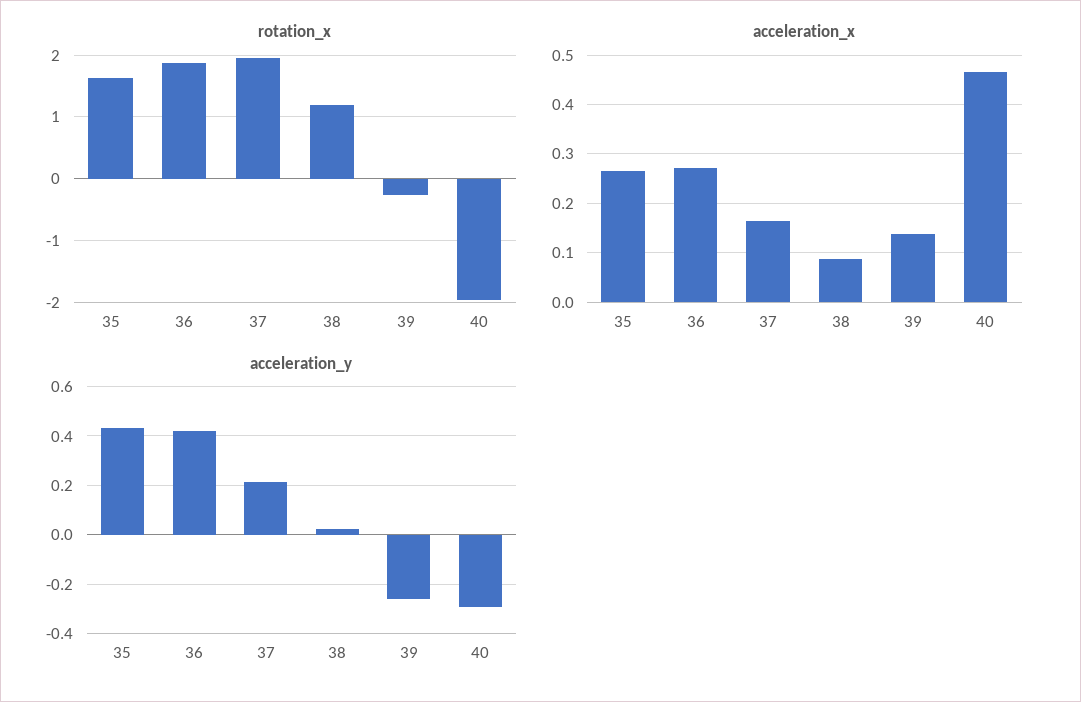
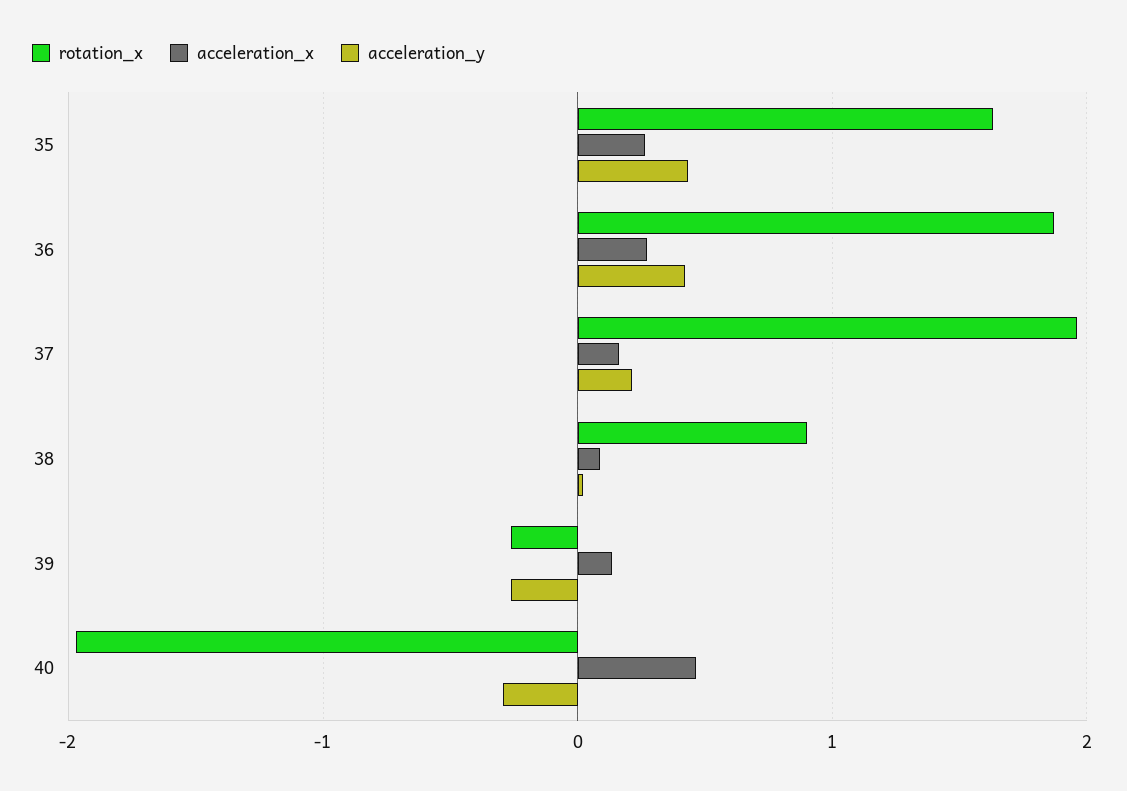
rotation_x, 38: 1.2 -> 0.9

